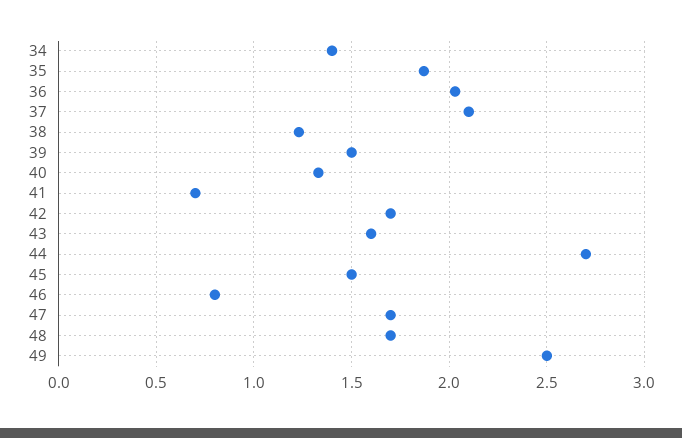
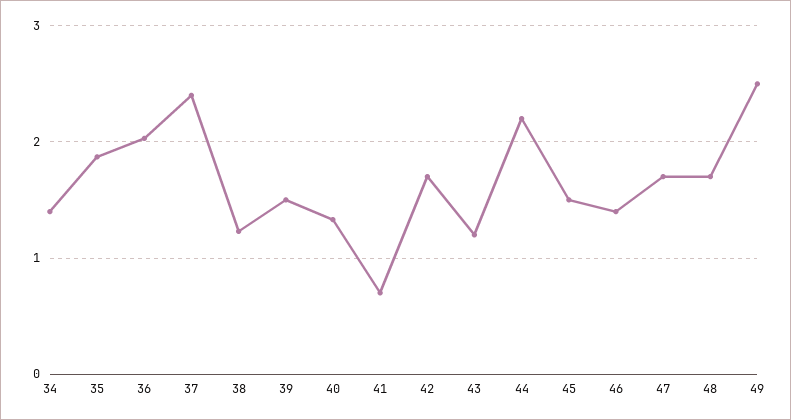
37: 2.1 -> 2.4
43: 1.6 -> 1.2
44: 2.7 -> 2.2
46: 0.8 -> 1.4

